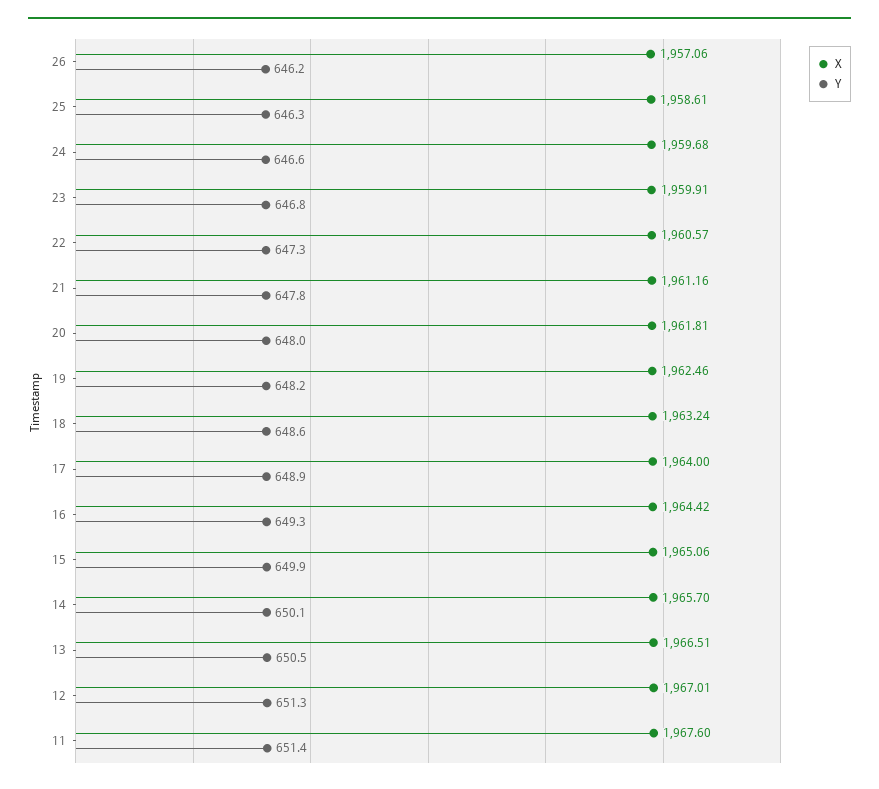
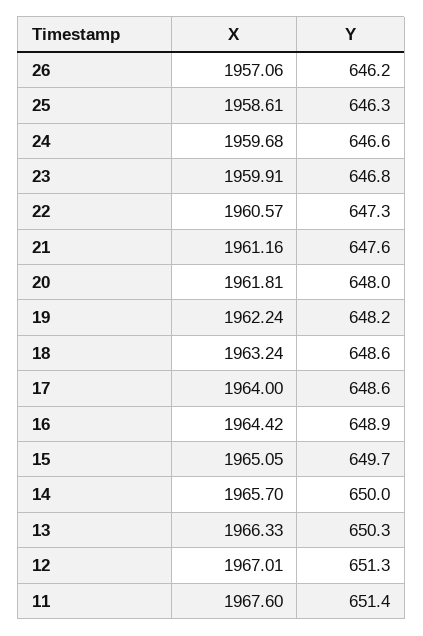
Y, 21: 647.8 -> 647.6
X, 19: 1962.46 -> 1962.24
Y, 17: 648.9 -> 648.6
Y, 16: 649.3 -> 648.9
X, 15: 1965.06 -> 1965.05
Y, 15: 649.9 -> 649.7
Y, 14: 650.1 -> 650
X, 13: 1966.51 -> 1966.33
Y, 13: 650.5 -> 650.3

